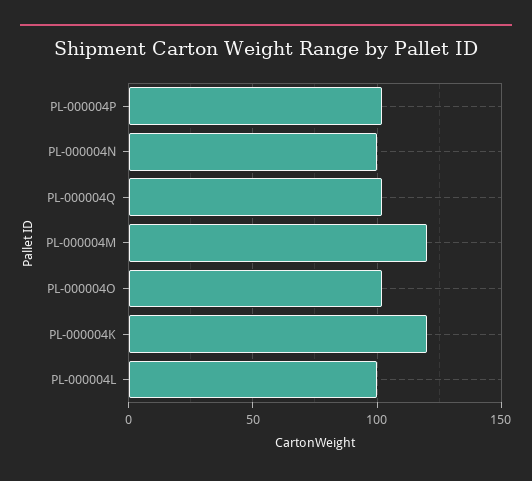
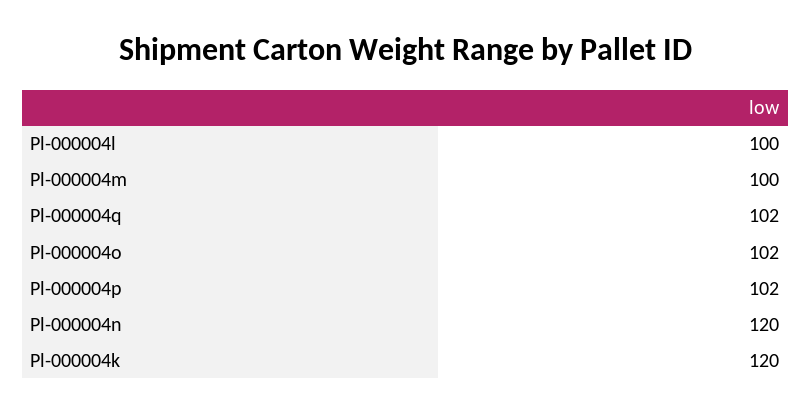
PL-000004N: 100 -> 120
PL-000004M: 120 -> 100

